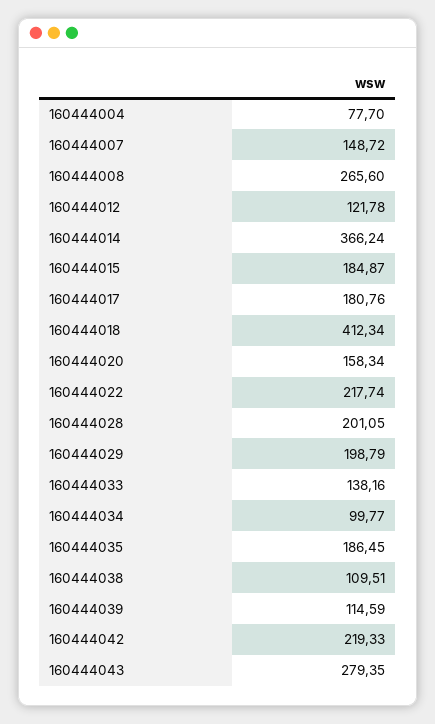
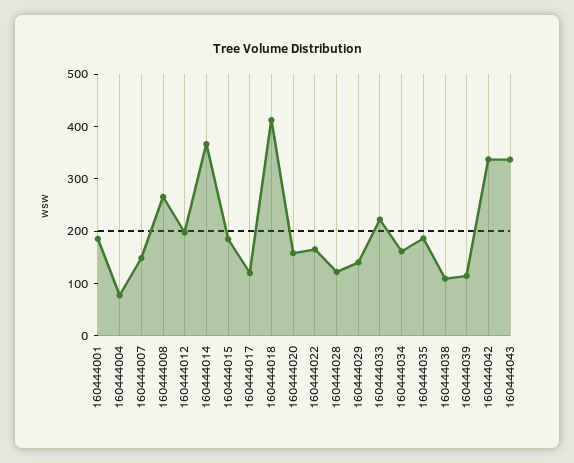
160444012: 121.78 -> 200
160444017: 180.76 -> 120
160444022: 217.74 -> 160
160444028: 201.05 -> 120
160444029: 198.79 -> 140
160444033: 138.16 -> 220
160444034: 99.77 -> 160
160444042: 219.33 -> 340
160444043: 279.35 -> 340
160444001: none -> 180

